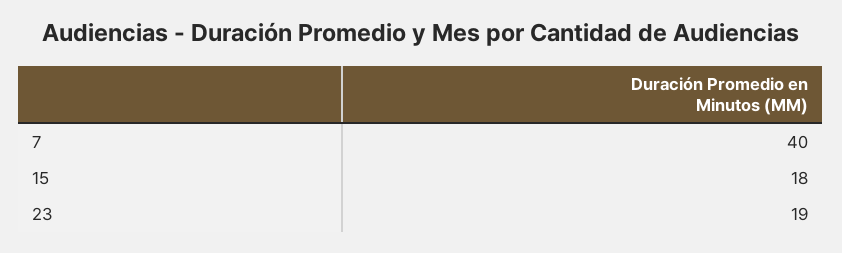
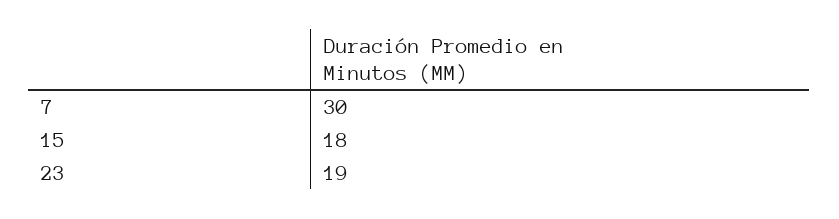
7: 40 -> 30

